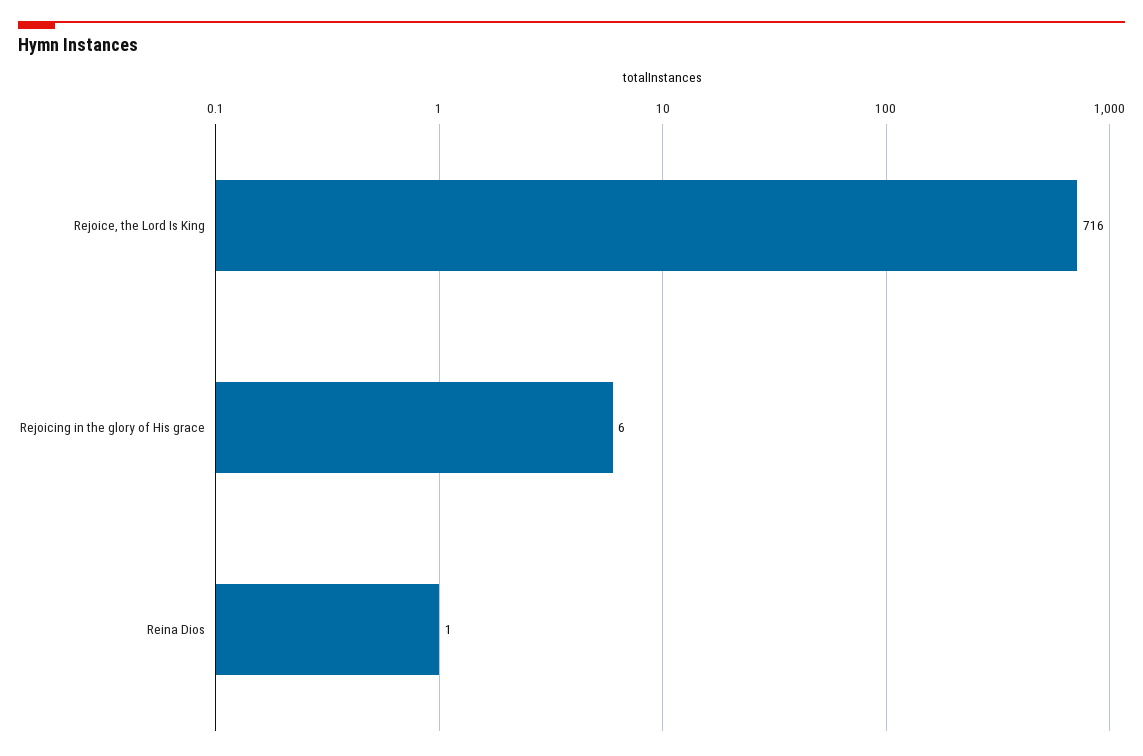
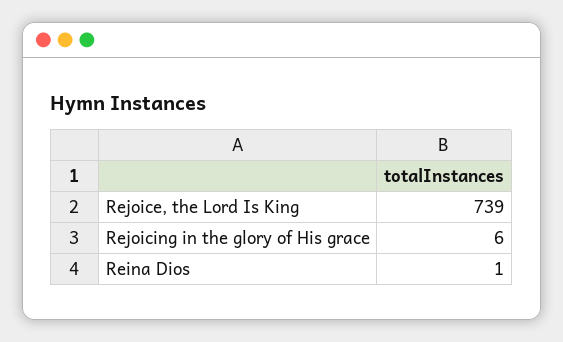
Rejoice, the Lord Is King: 716 -> 739

